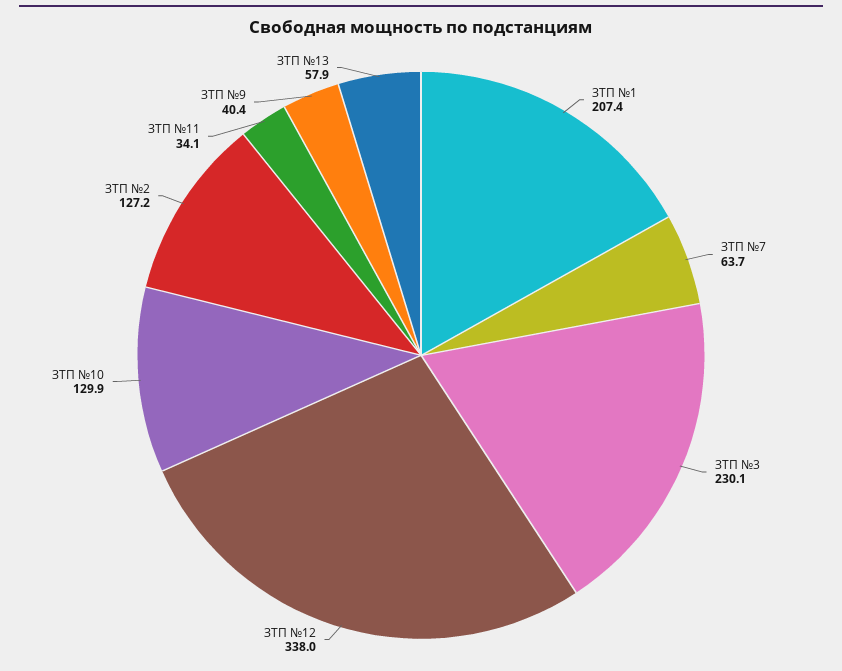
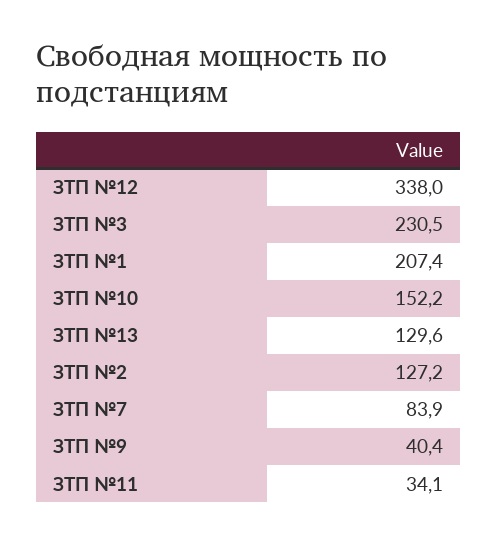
ЗТП №7: 63.7 -> 83.9
ЗТП №3: 230.1 -> 230.5
ЗТП №10: 129.9 -> 152.2
ЗТП №13: 57.9 -> 129.6

